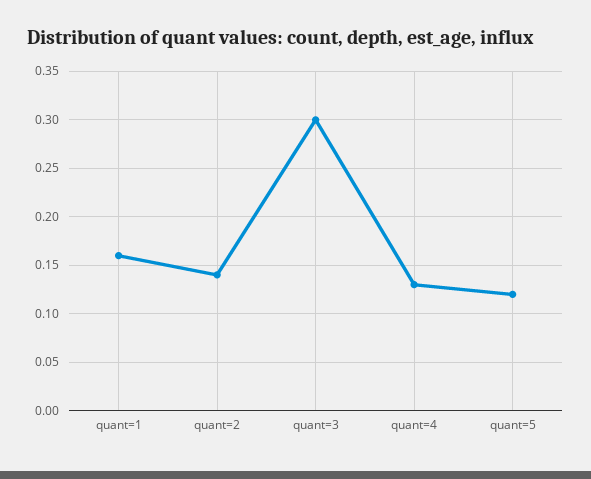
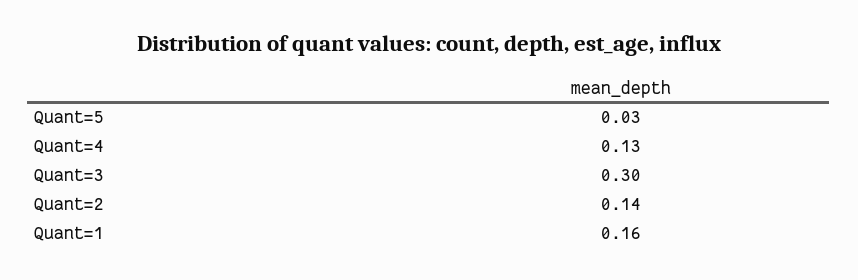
quant=5: 0.12 -> 0.03

